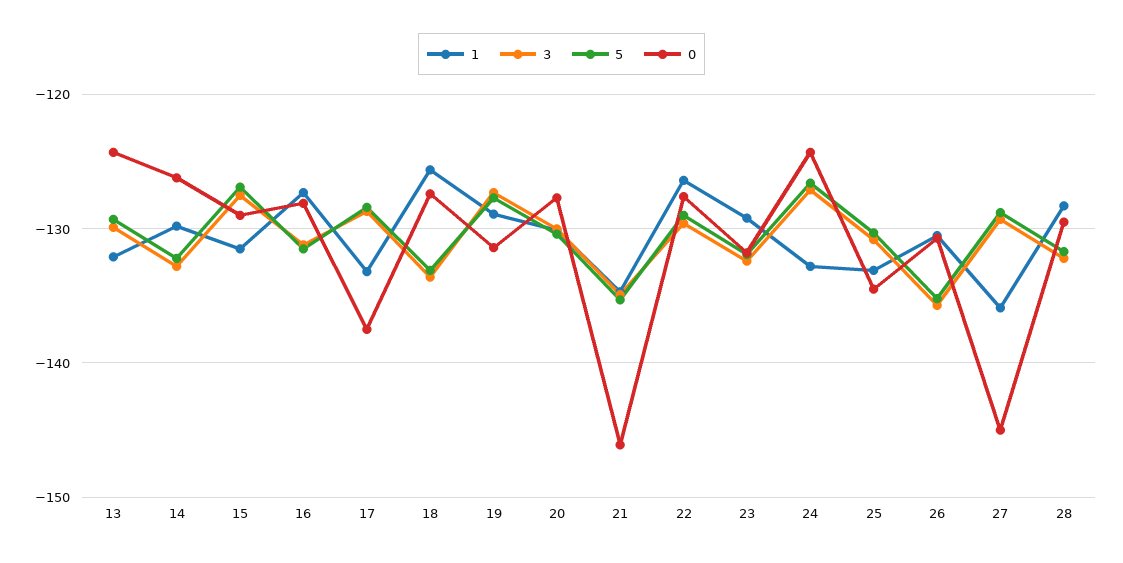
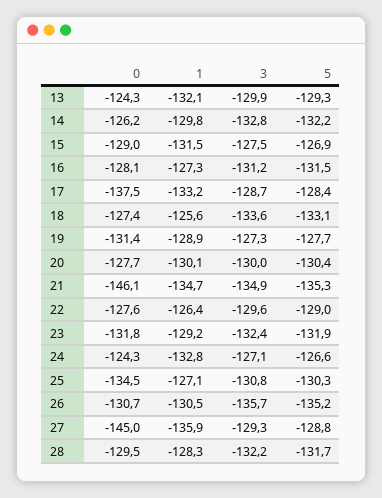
1, 25: -133 -> -127.1

